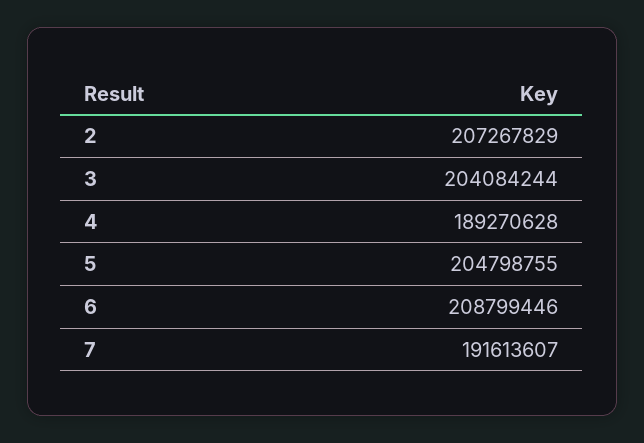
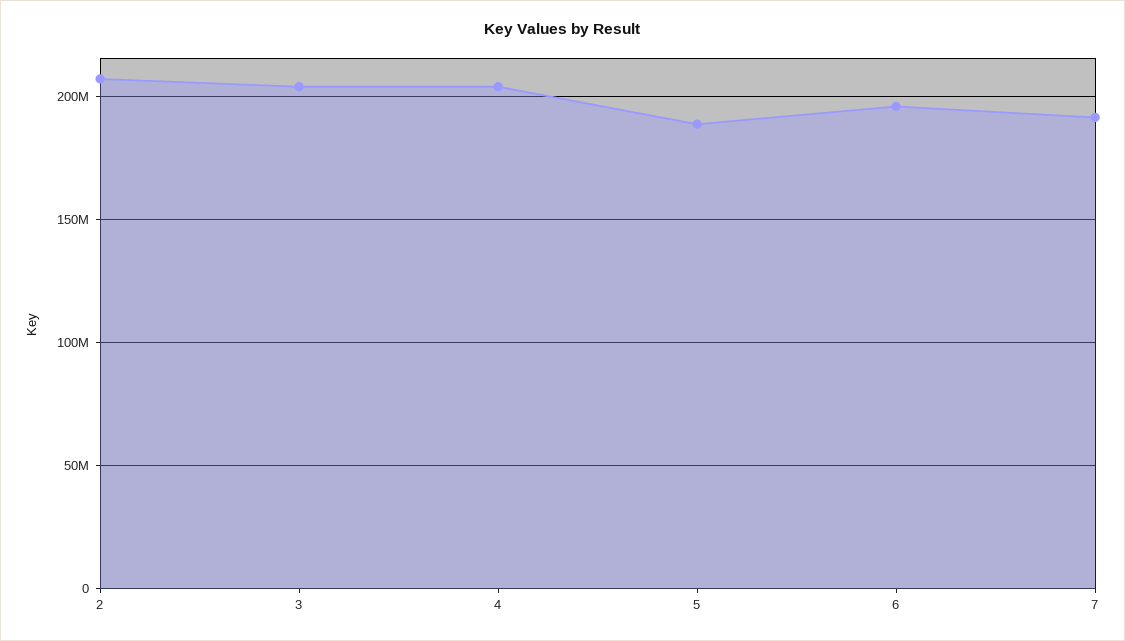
4: 189270628 -> 205000000
5: 204798755 -> 190000000
6: 208799446 -> 195000000

